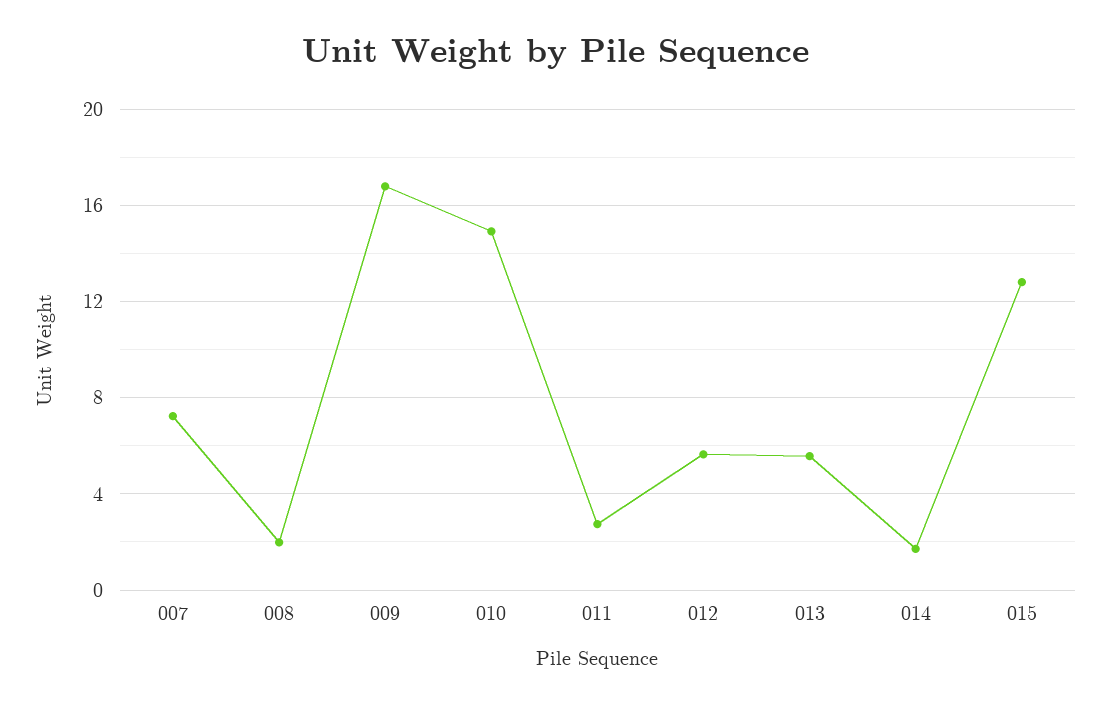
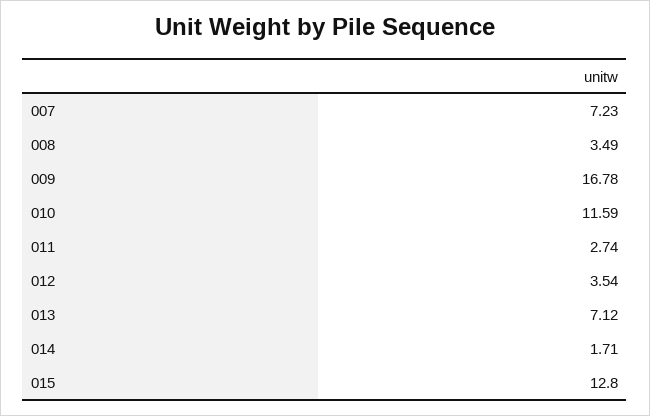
008: 2 -> 3.49
010: 15 -> 11.59
012: 5.5 -> 3.54
013: 5.5 -> 7.12

